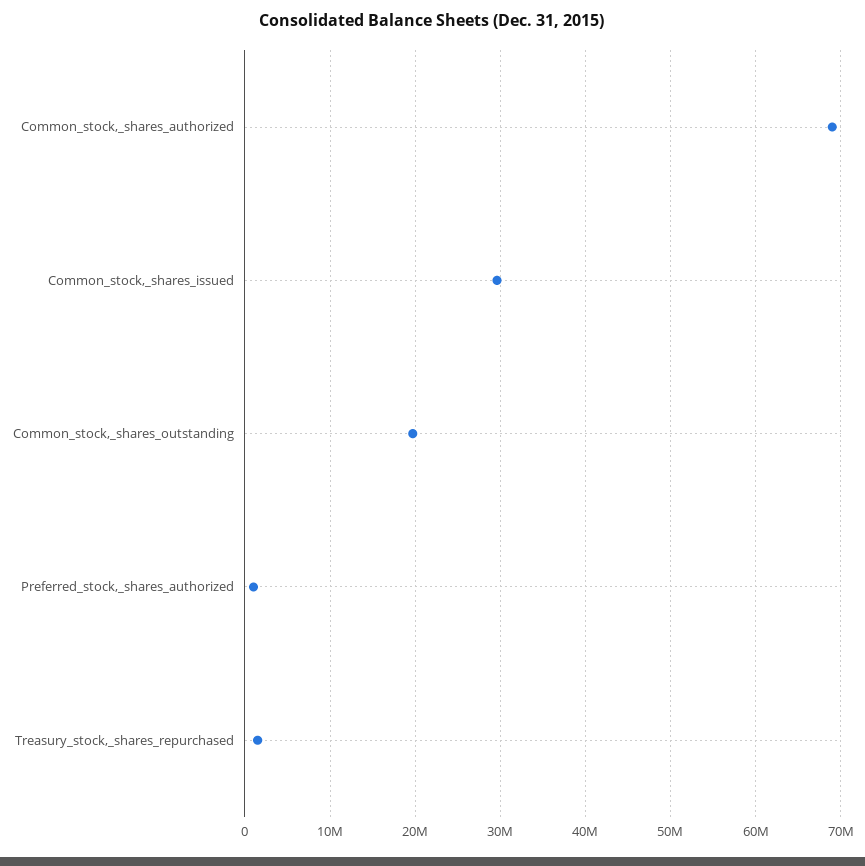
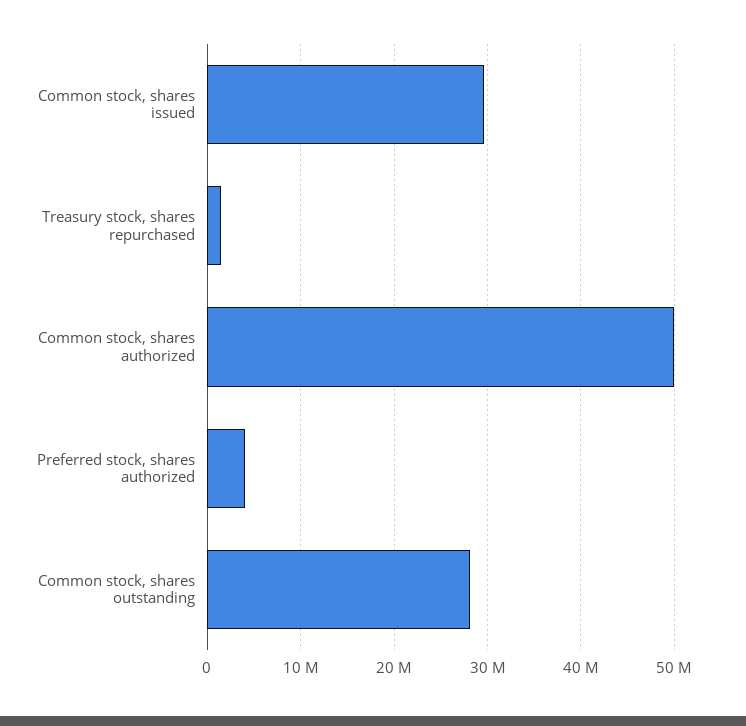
Common_stock,_shares_authorized: 69000000 -> 50000000
Common_stock,_shares_outstanding: 20000000 -> 28000000
Preferred_stock,_shares_authorized: 1000000 -> 4000000

